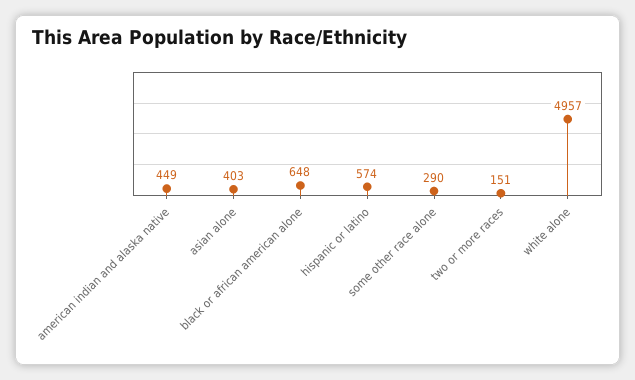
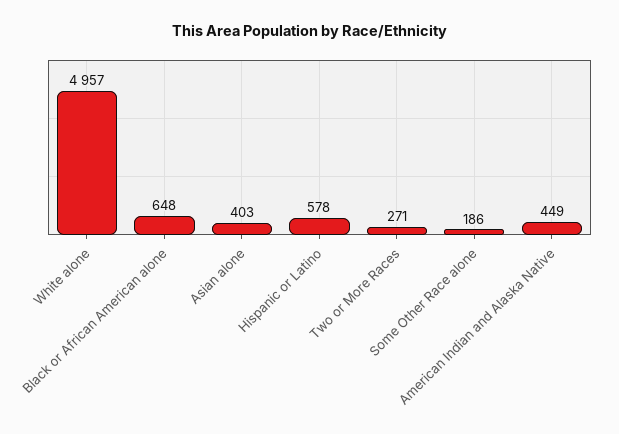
hispanic or latino: 574 -> 578
some other race alone: 290 -> 186
two or more races: 151 -> 271

